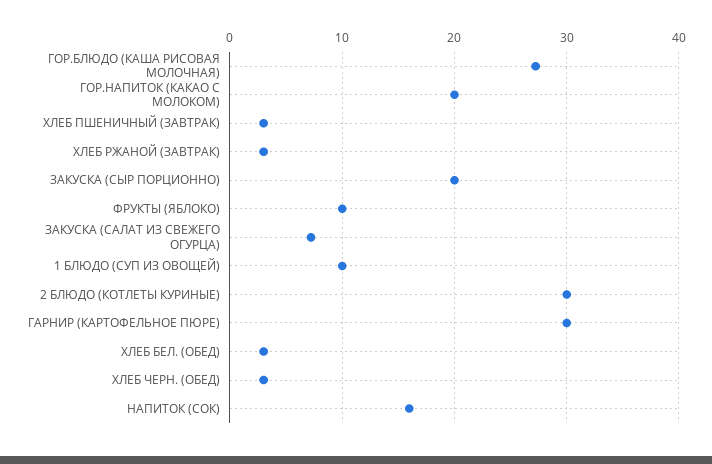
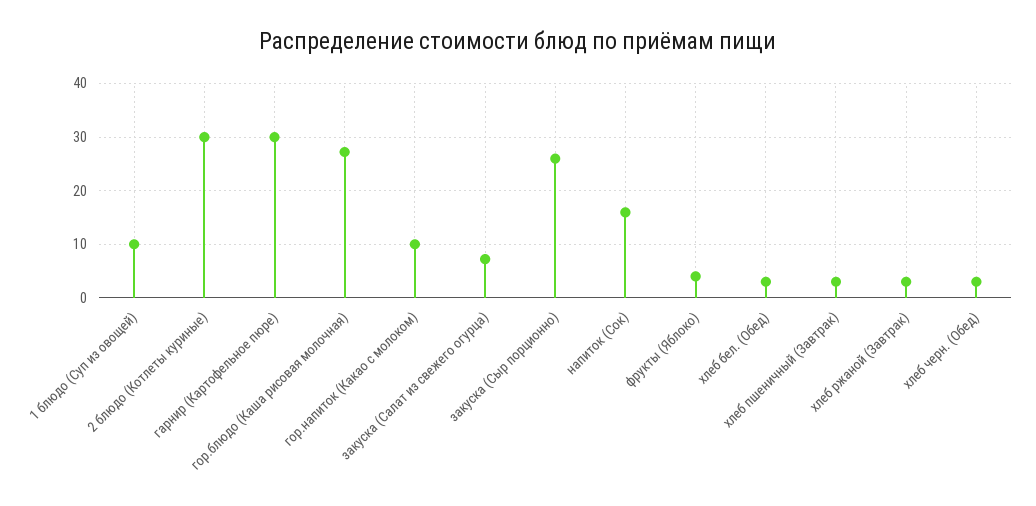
ГОР.НАПИТОК (КАКАО С МОЛОКОМ): 20 -> 10
ЗАКУСКА (СЫР ПОРЦИОННО): 20 -> 26
ФРУКТЫ (ЯБЛОКО): 10 -> 4

